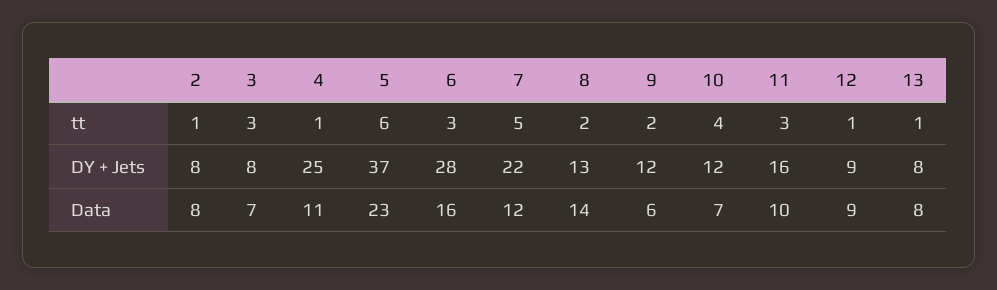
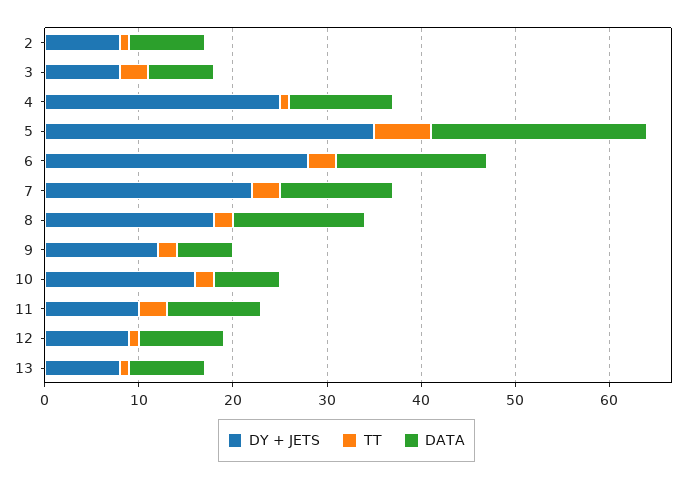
tt, 7: 5 -> 3
tt, 10: 4 -> 2
DY + Jets, 5: 37 -> 35
DY + Jets, 8: 13 -> 18
DY + Jets, 10: 12 -> 16
DY + Jets, 11: 16 -> 10

